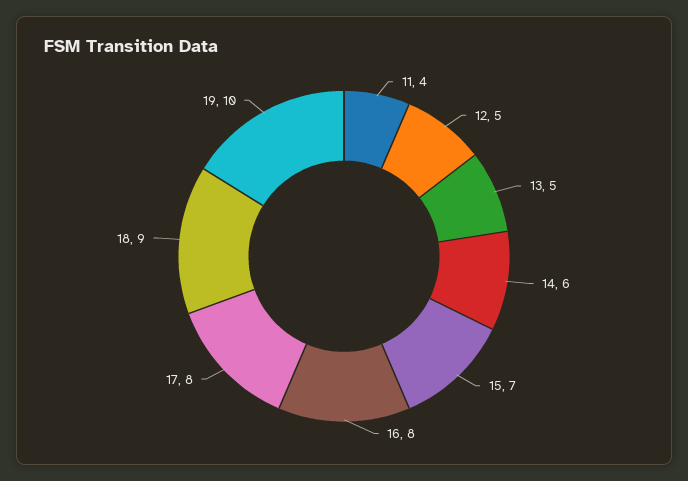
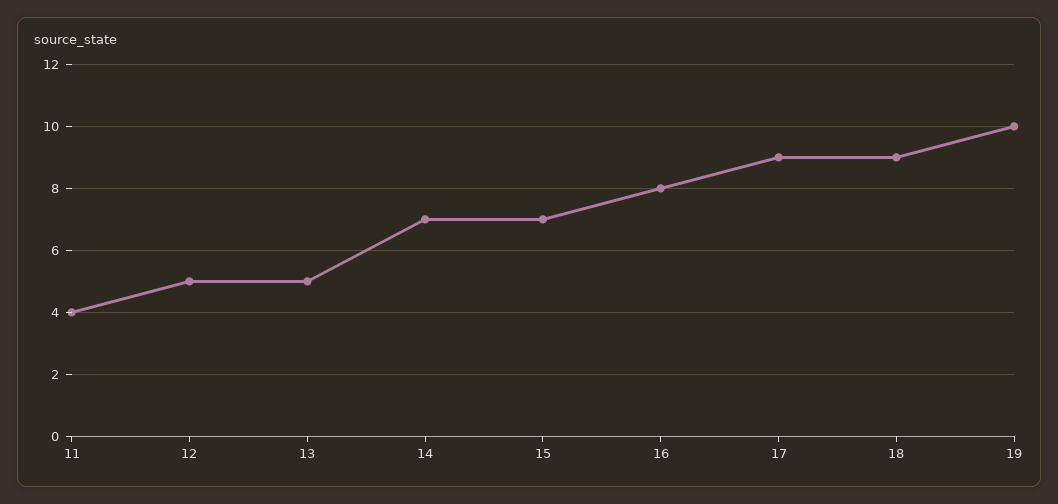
14: 6 -> 7
17: 8 -> 9

